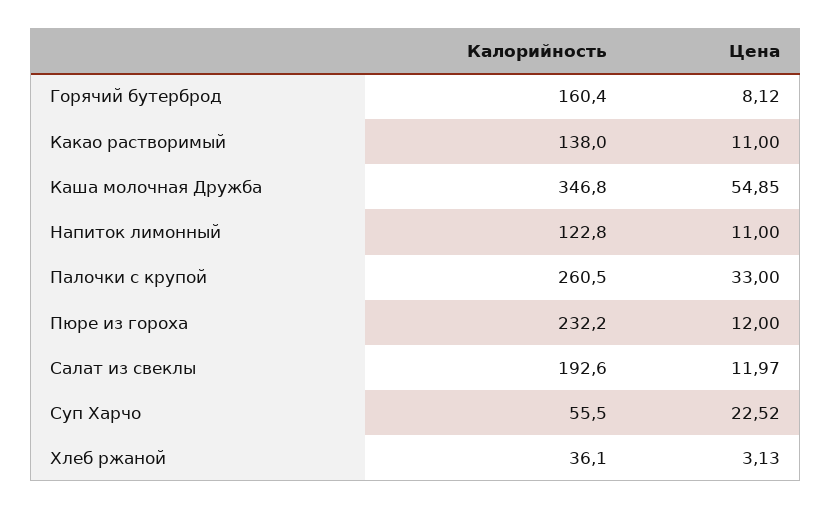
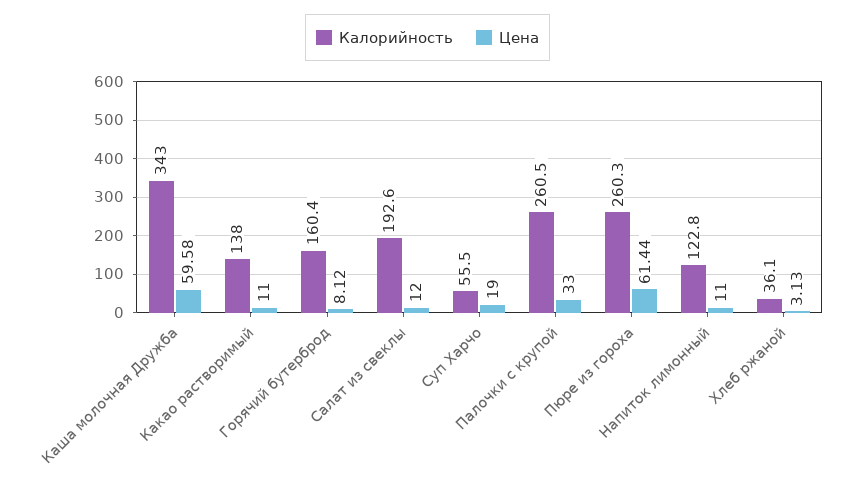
Калорийность, Каша молочная Дружба: 346.8 -> 343
Цена, Каша молочная Дружба: 54.85 -> 59.58
Калорийность, Пюре из гороха: 232.2 -> 260.3
Цена, Пюре из гороха: 12 -> 61.44
Цена, Салат из свеклы: 11.97 -> 12
Цена, Суп Харчо: 22.52 -> 19

